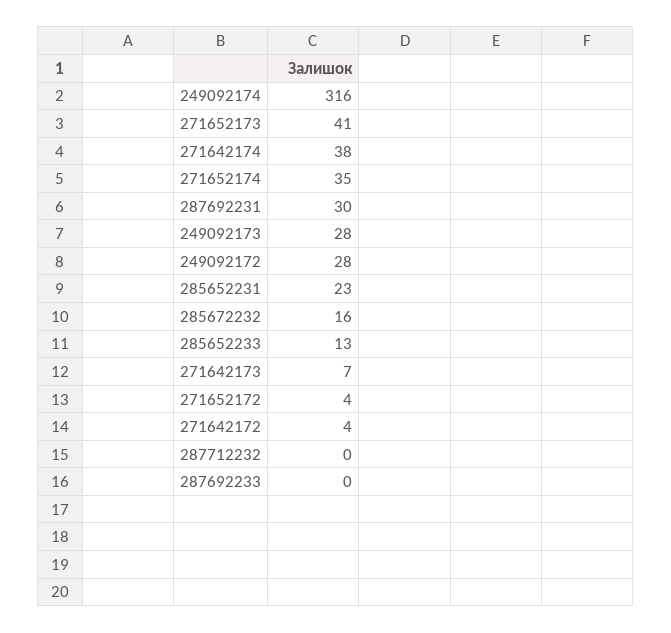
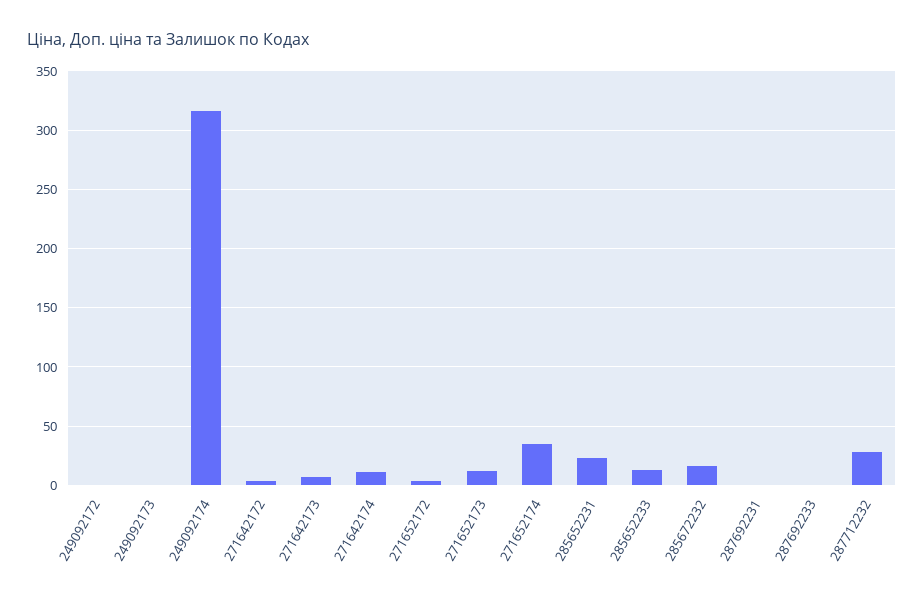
271652173: 41 -> 10
271642174: 38 -> 10
287692231: 30 -> 0
249092173: 28 -> 0
249092172: 28 -> 0
287712232: 0 -> 30

